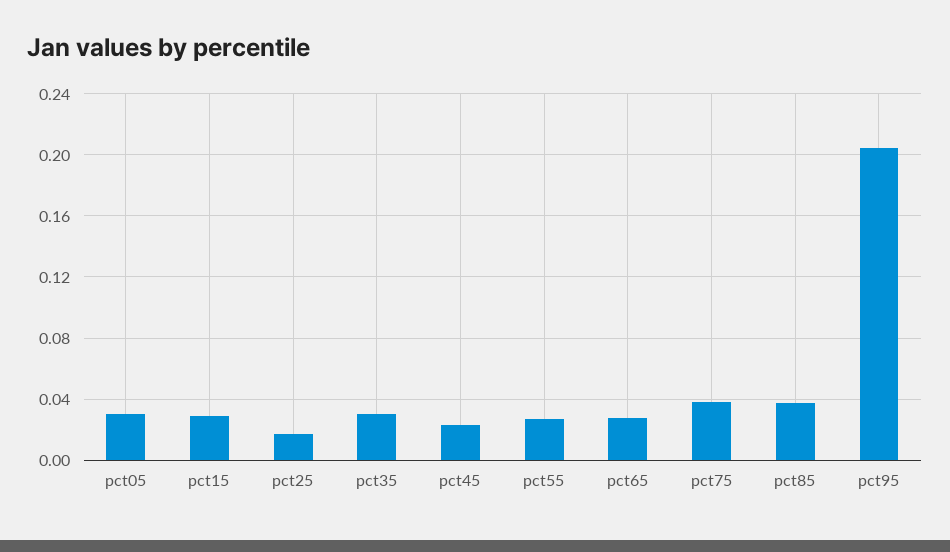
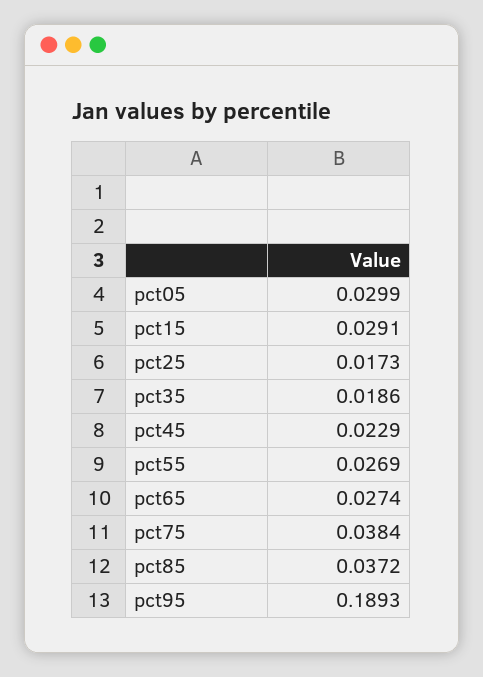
pct35: 0.03 -> 0.0186
pct95: 0.205 -> 0.1893

